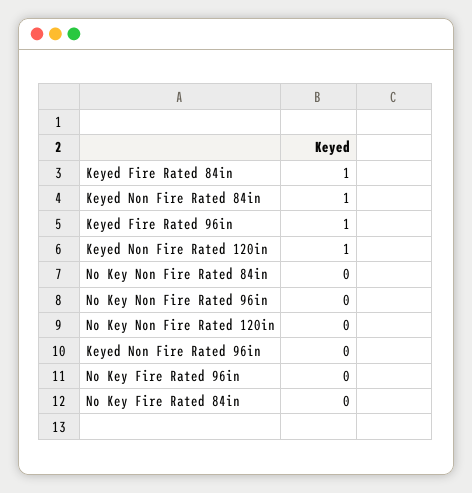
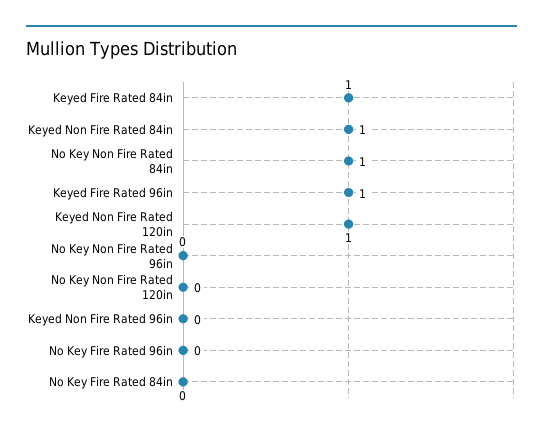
No Key Non Fire Rated 84in: 0 -> 1

